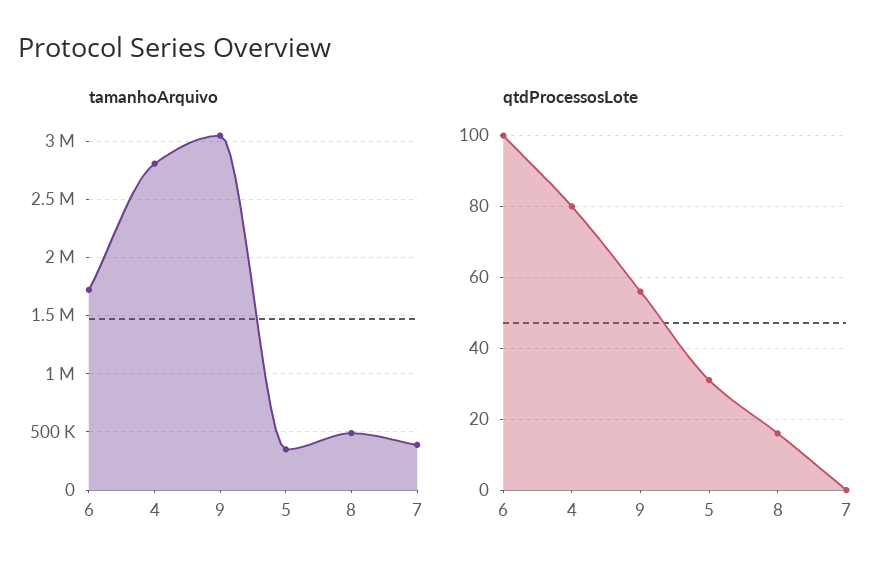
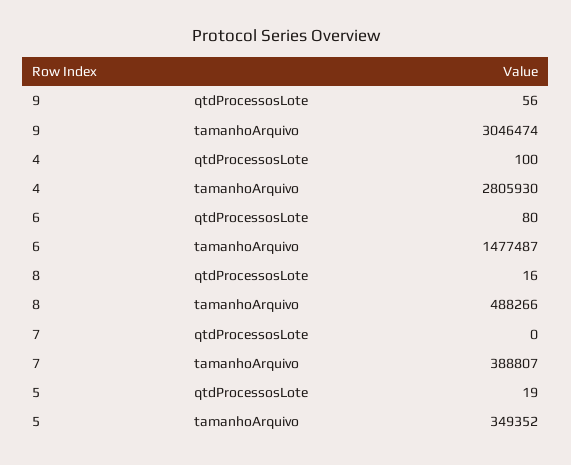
tamanhoArquivo, 6: 1700000 -> 1477487
qtdProcessosLote, 6: 100 -> 80
qtdProcessosLote, 4: 80 -> 100
qtdProcessosLote, 5: 30 -> 19

